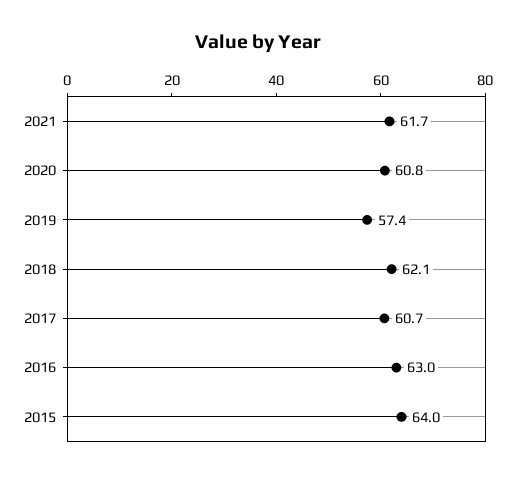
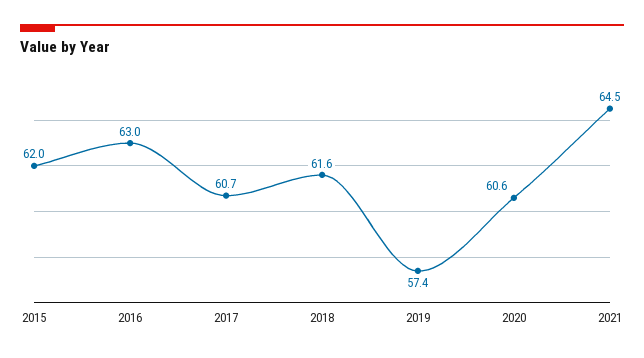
2021: 61.7 -> 64.5
2020: 60.8 -> 60.6
2018: 62.1 -> 61.6
2015: 64 -> 62

